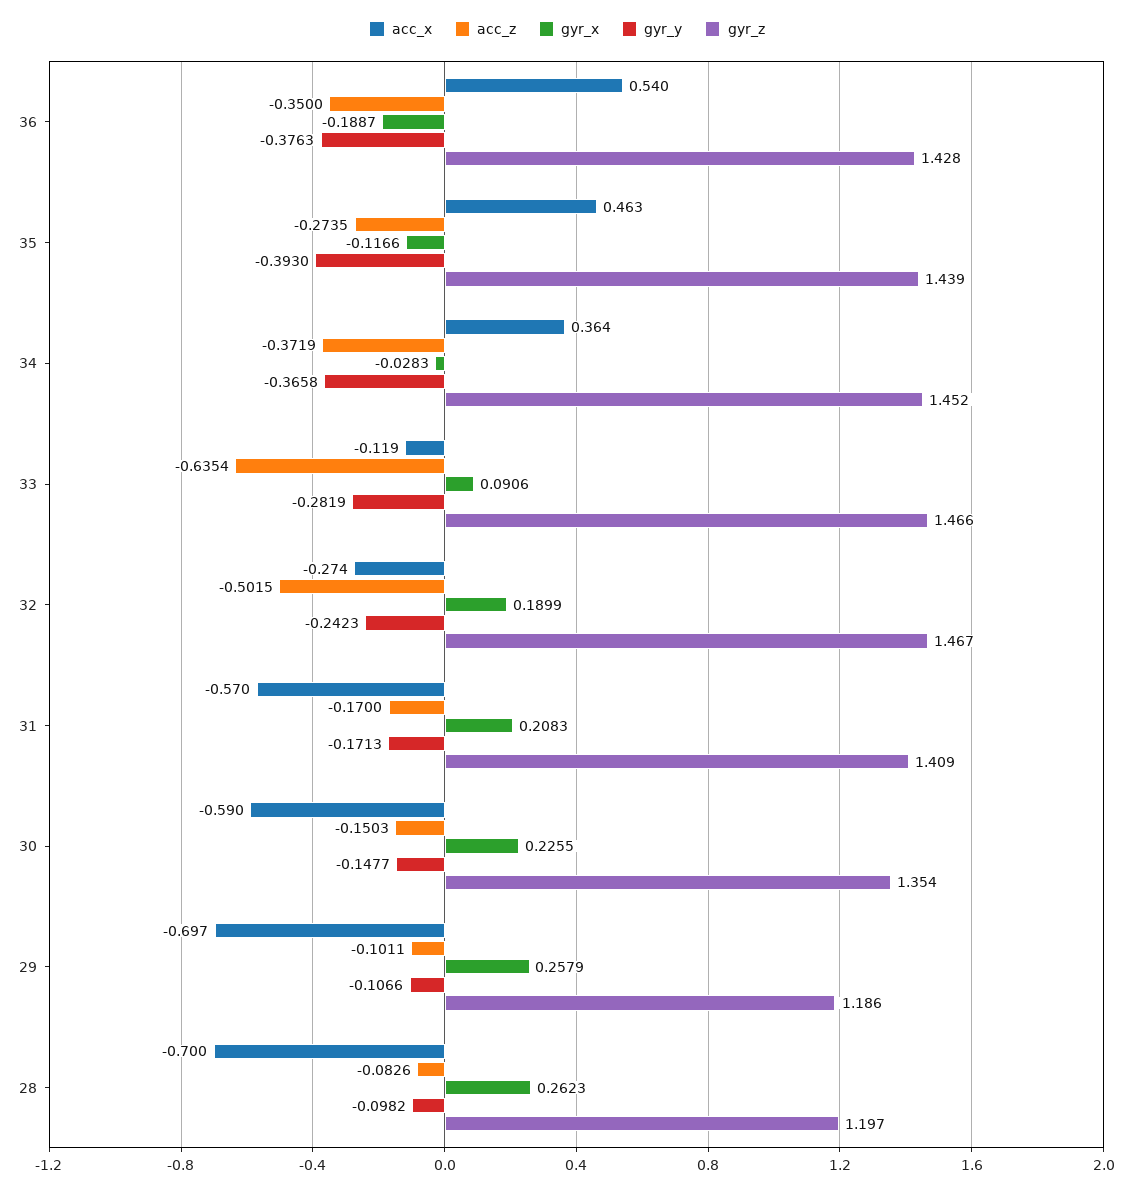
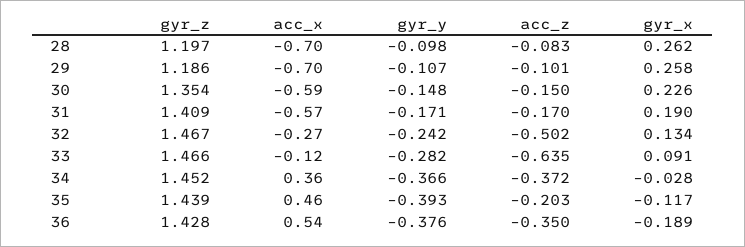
acc_z, 35: -0.2735 -> -0.203
gyr_x, 32: 0.1899 -> 0.134
gyr_x, 31: 0.2083 -> 0.19

